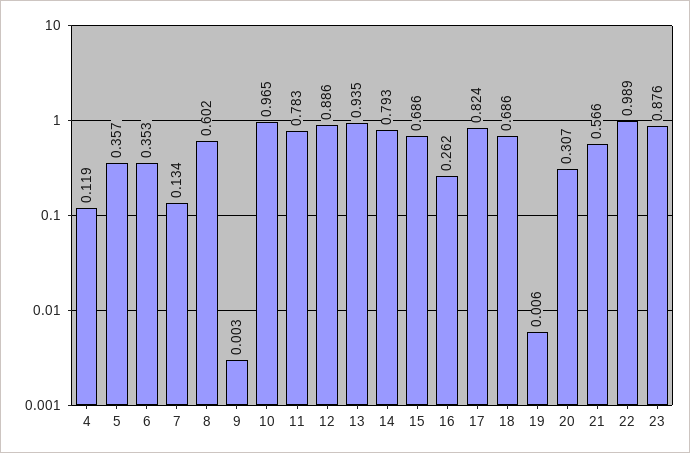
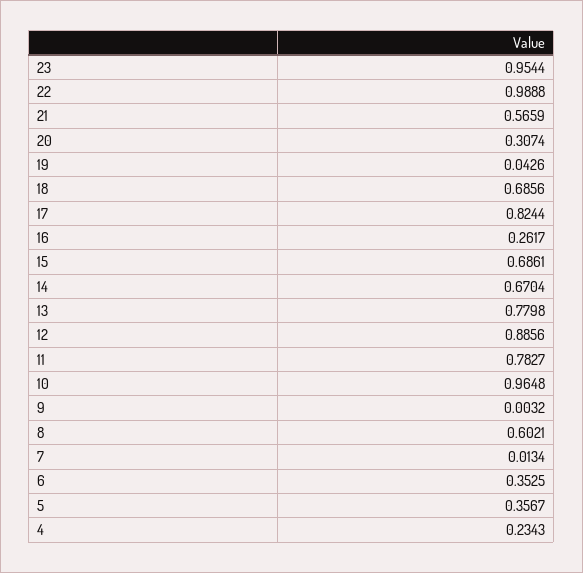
4: 0.119 -> 0.2343
7: 0.134 -> 0.0134
13: 0.935 -> 0.7798
14: 0.793 -> 0.6704
19: 0.006 -> 0.0426
23: 0.876 -> 0.9544

